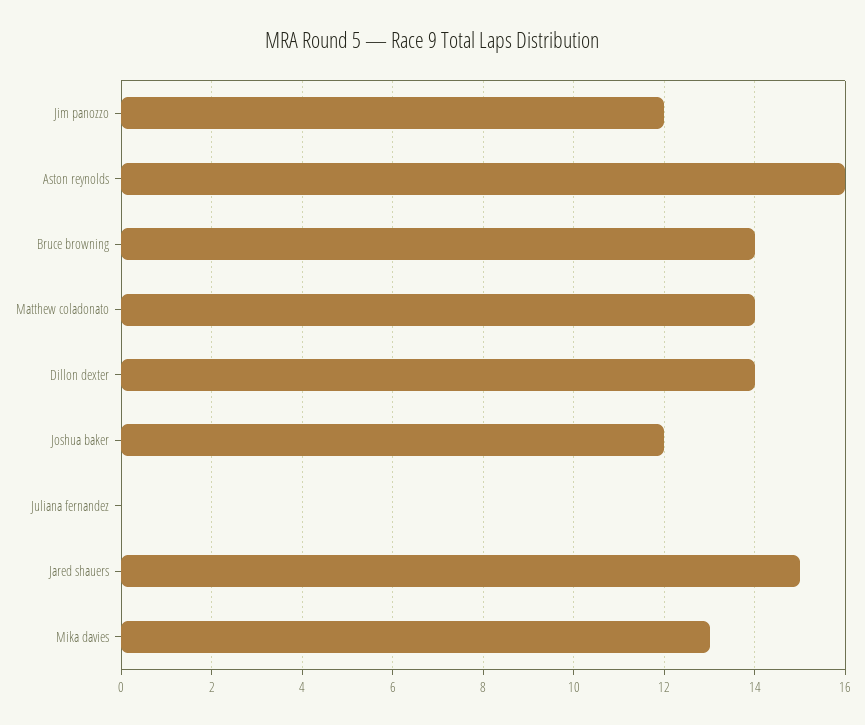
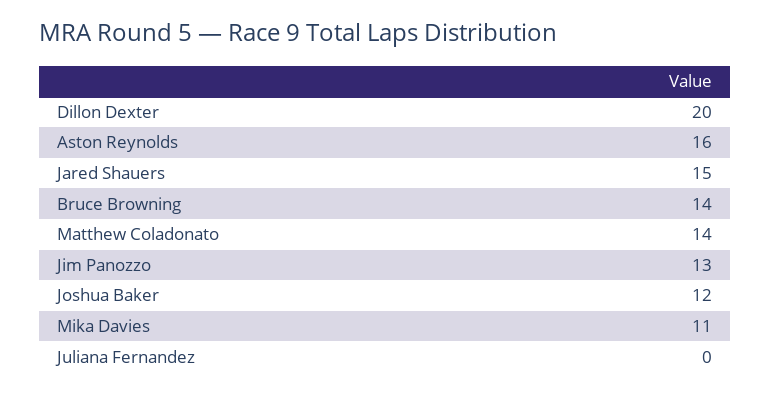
Jim panozzo: 12 -> 13
Dillon dexter: 14 -> 20
Mika davies: 13 -> 11

